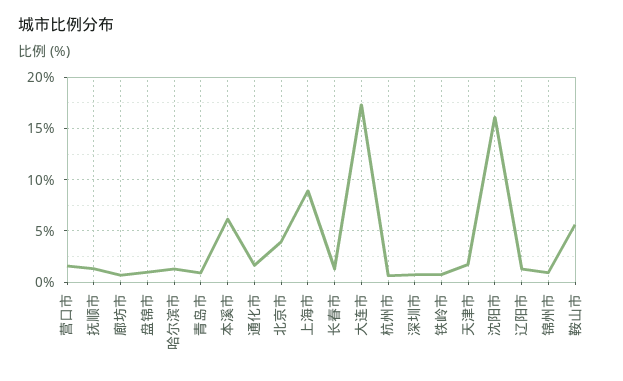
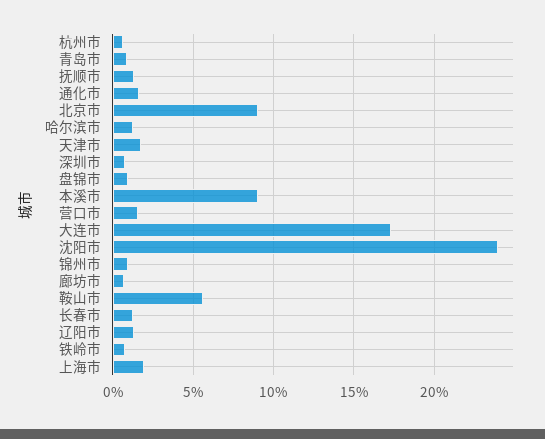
本溪市: 6 -> 9
北京市: 4 -> 9
上海市: 9 -> 2
沈阳市: 16 -> 24

